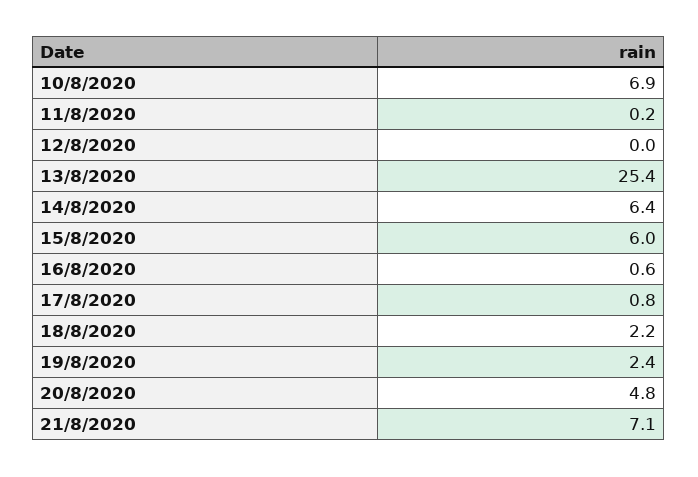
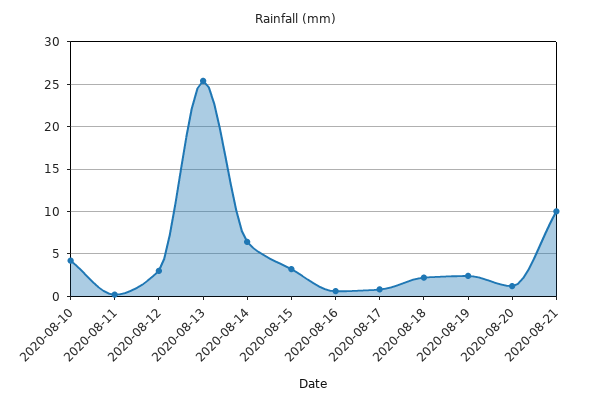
10/8/2020: 6.9 -> 4
12/8/2020: 0 -> 3
15/8/2020: 6 -> 3
20/8/2020: 4.8 -> 1
21/8/2020: 7.1 -> 10

